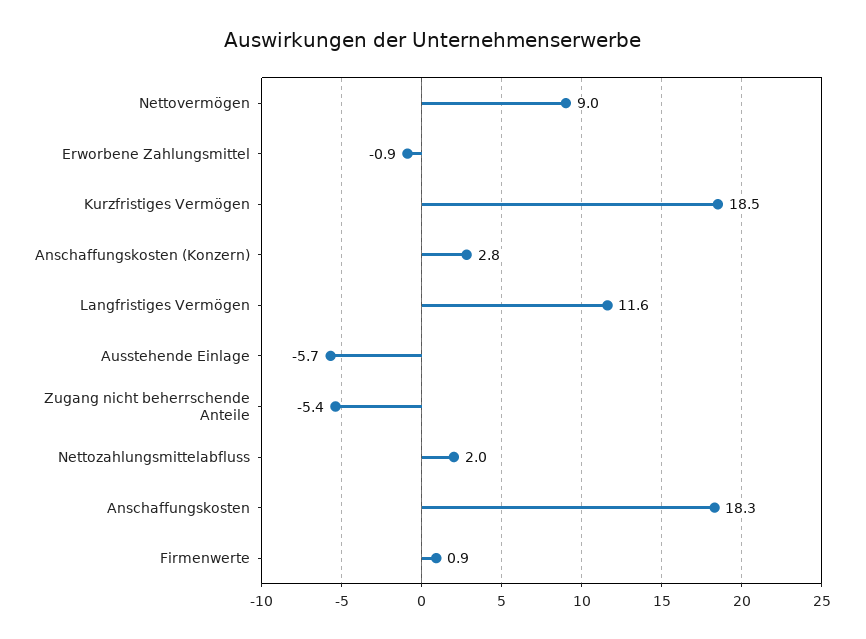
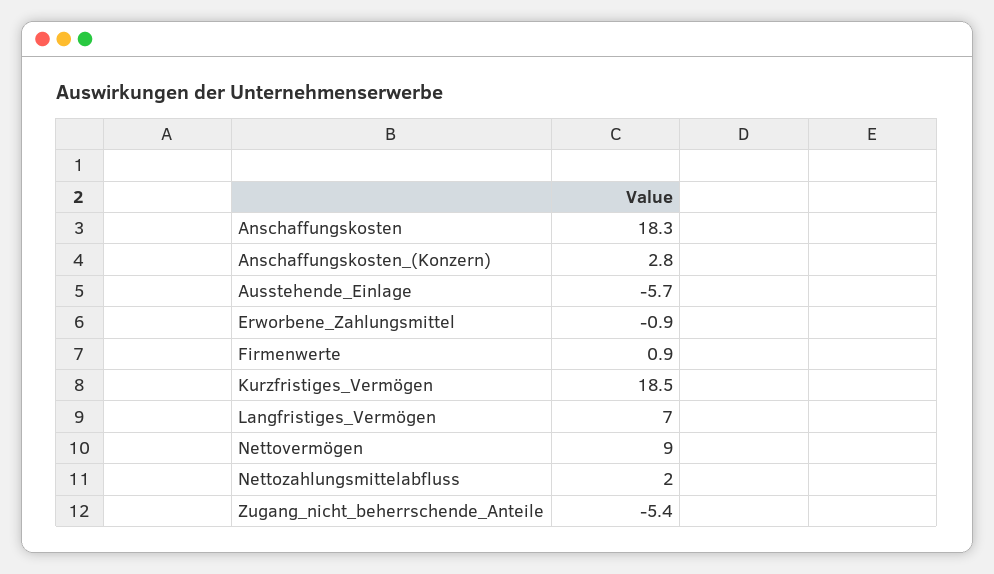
Langfristiges Vermögen: 11.6 -> 7

